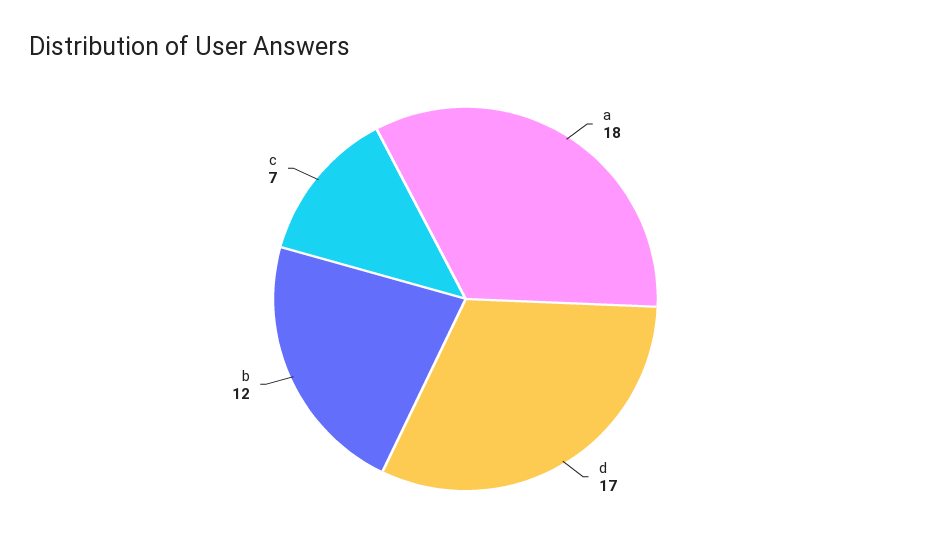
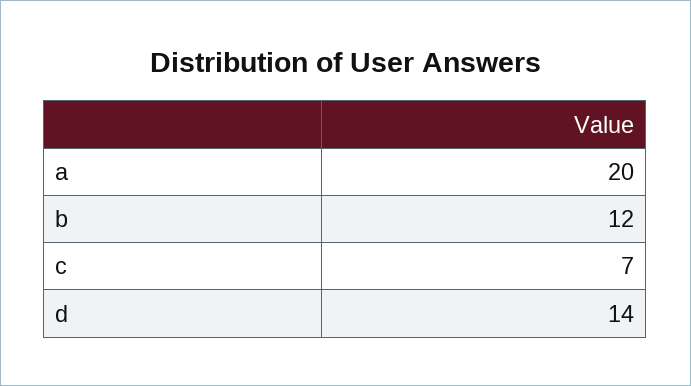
a: 18 -> 20
d: 17 -> 14

